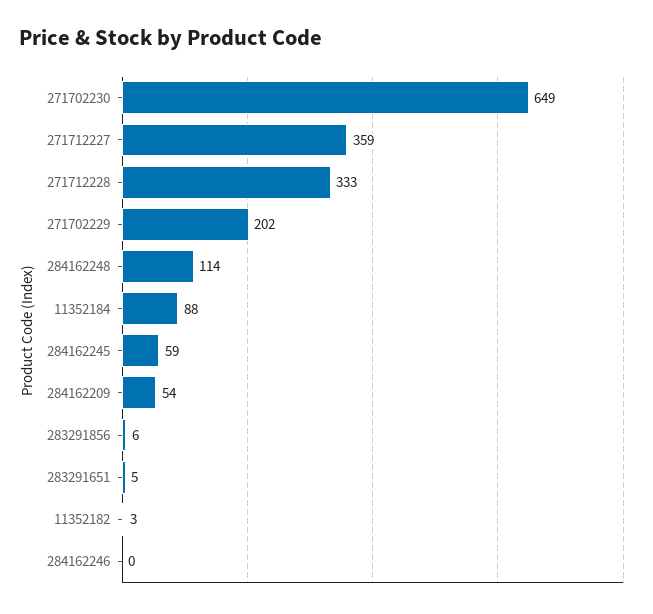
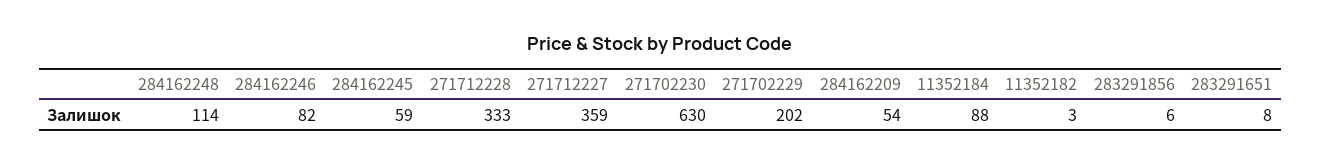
271702230: 649 -> 630
283291651: 5 -> 8
284162246: 0 -> 82

